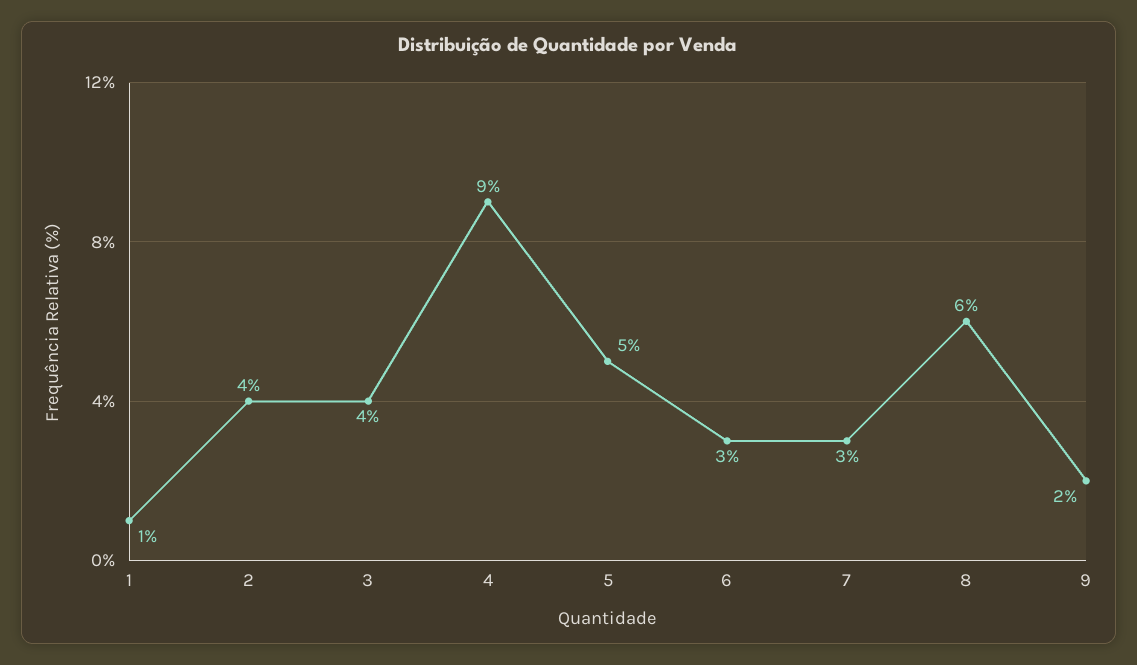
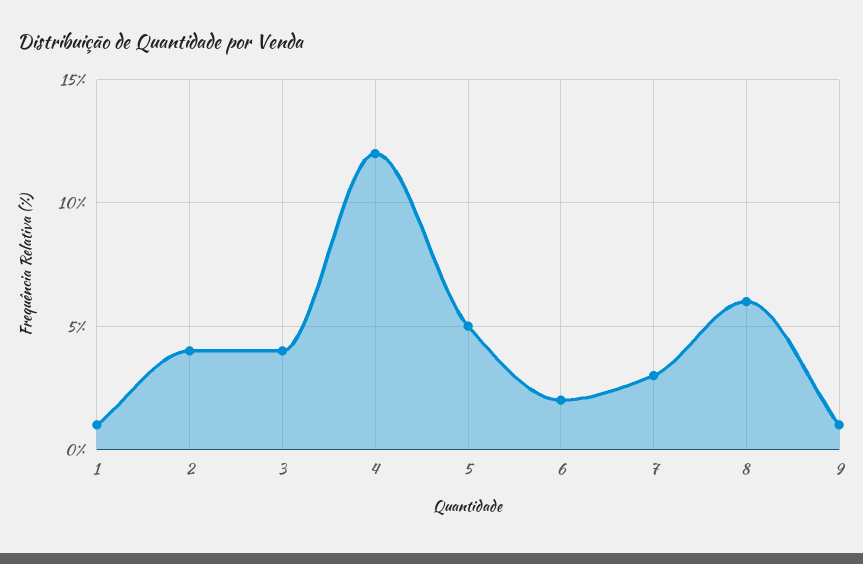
4: 9 -> 12
6: 3 -> 2
9: 2 -> 1

